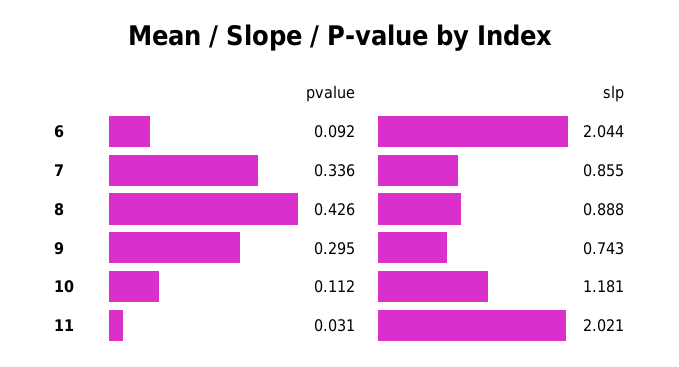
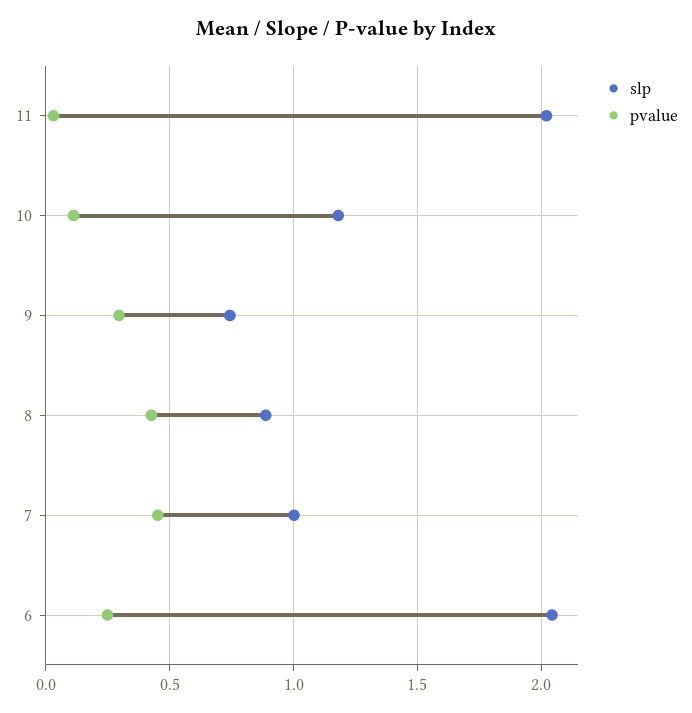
pvalue, 6: 0.092 -> 0.25
pvalue, 7: 0.336 -> 0.45
slp, 7: 0.855 -> 1

